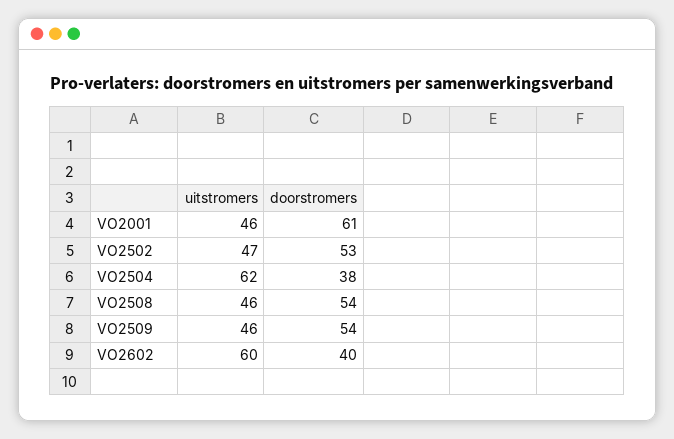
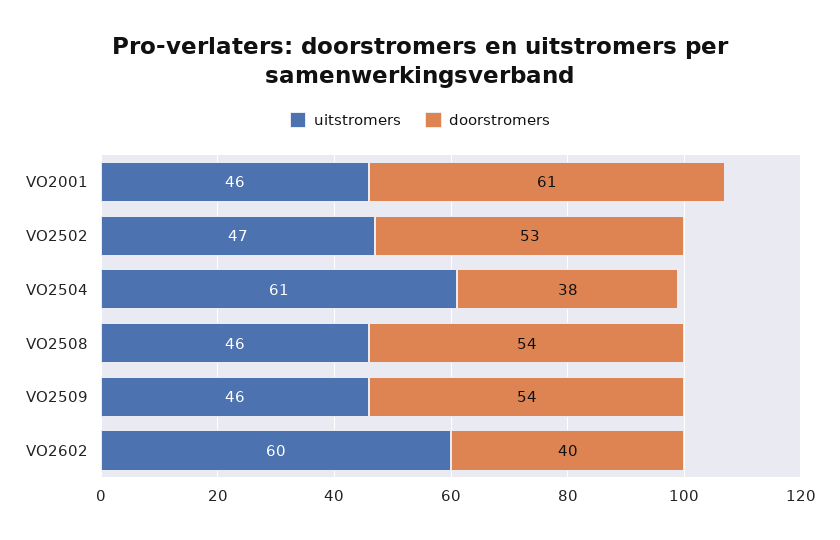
uitstromers, VO2504: 62 -> 61

